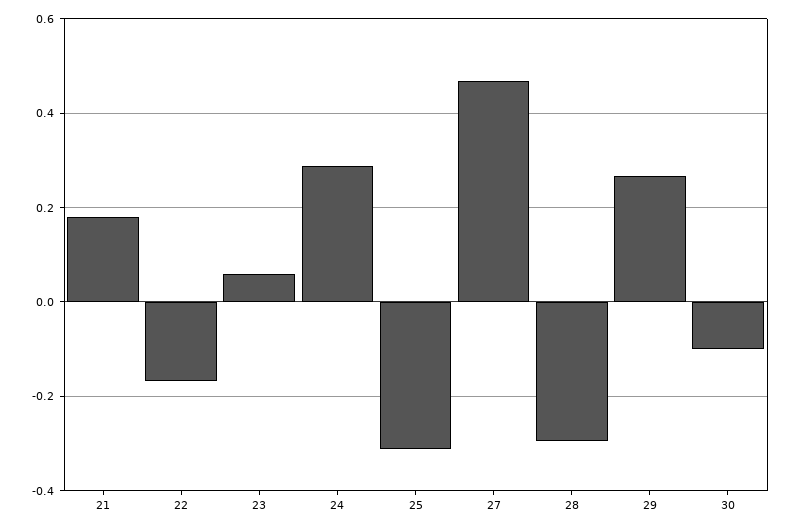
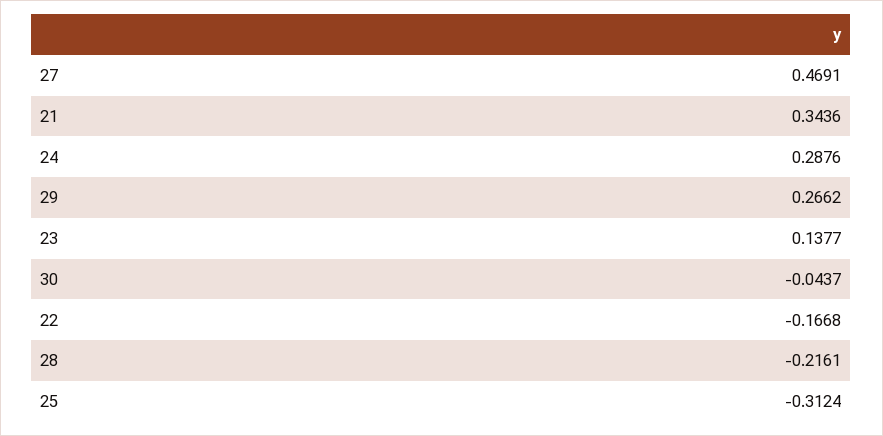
21: 0.18 -> 0.3436
23: 0.06 -> 0.1377
28: -0.3 -> -0.2161
30: -0.1 -> -0.0437

